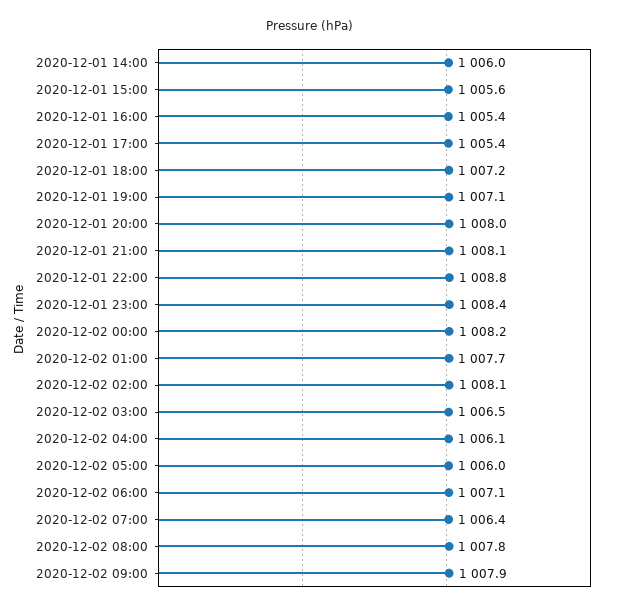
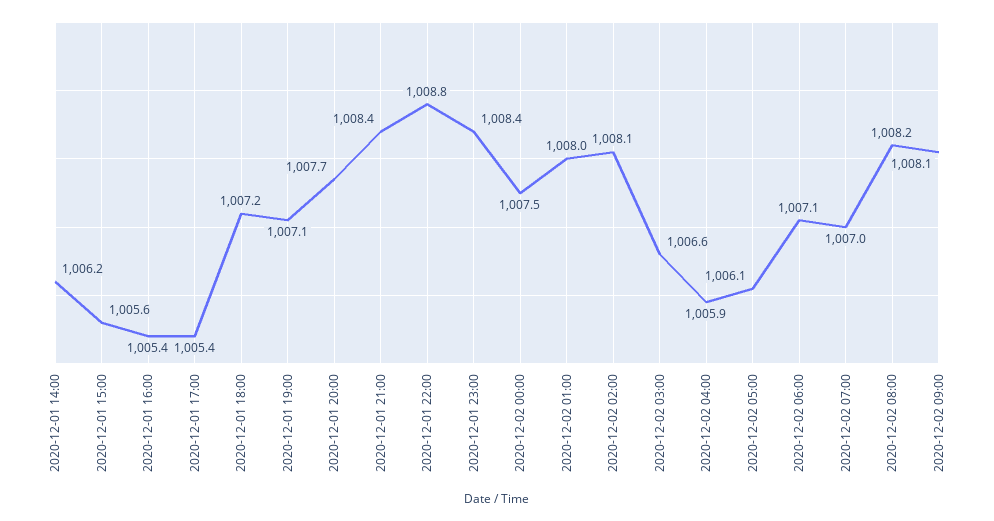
2020-12-01 14:00: 1006 -> 1006.2
2020-12-01 20:00: 1008 -> 1007.7
2020-12-01 21:00: 1008.1 -> 1008.4
2020-12-02 00:00: 1008.2 -> 1007.5
2020-12-02 01:00: 1007.7 -> 1008
2020-12-02 03:00: 1006.5 -> 1006.6
2020-12-02 04:00: 1006.1 -> 1005.9
2020-12-02 05:00: 1006 -> 1006.1
2020-12-02 07:00: 1006.4 -> 1007
2020-12-02 08:00: 1007.8 -> 1008.2
2020-12-02 09:00: 1007.9 -> 1008.1

